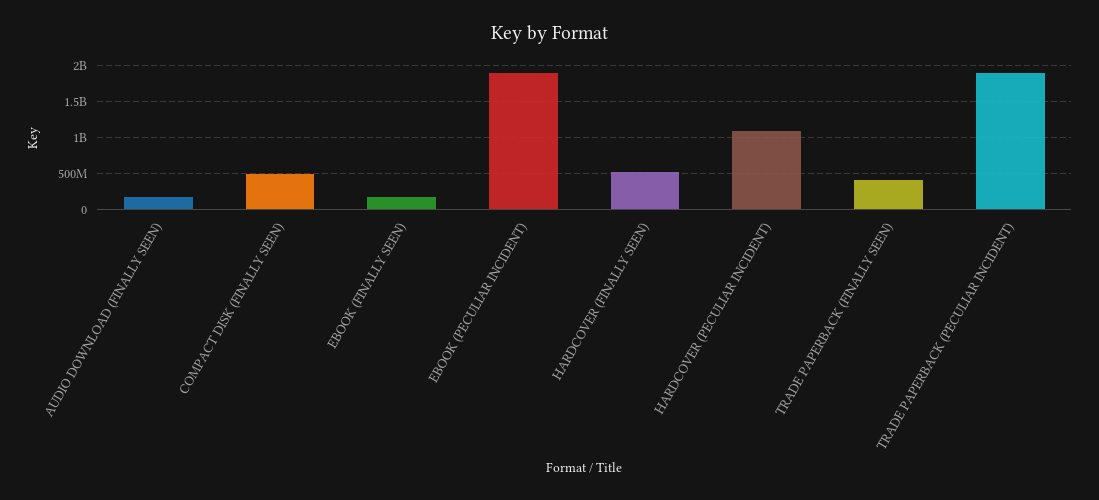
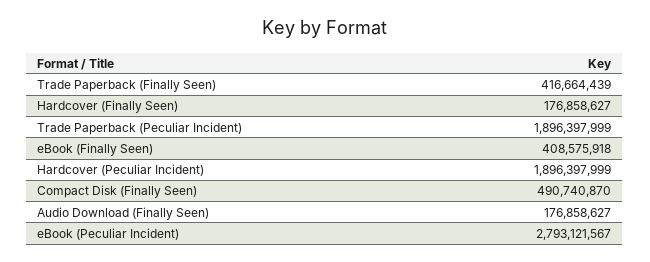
EBOOK (FINALLY SEEN): 200000000 -> 408575918
EBOOK (PECULIAR INCIDENT): 1900000000 -> 2793121567
HARDCOVER (FINALLY SEEN): 500000000 -> 176858627
HARDCOVER (PECULIAR INCIDENT): 1100000000 -> 1896397999

